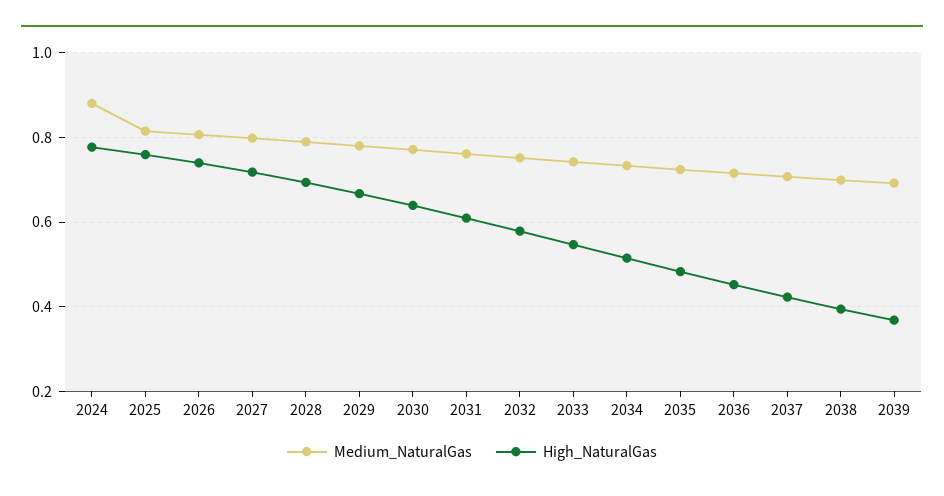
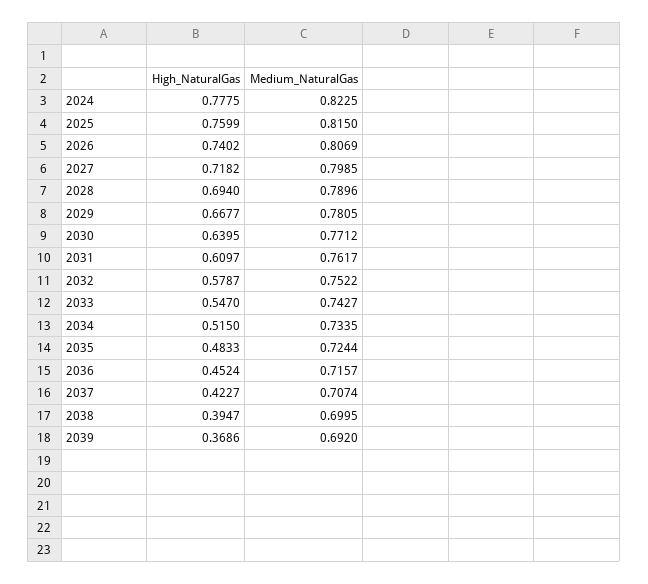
Medium_NaturalGas, 2024: 0.88 -> 0.8225

